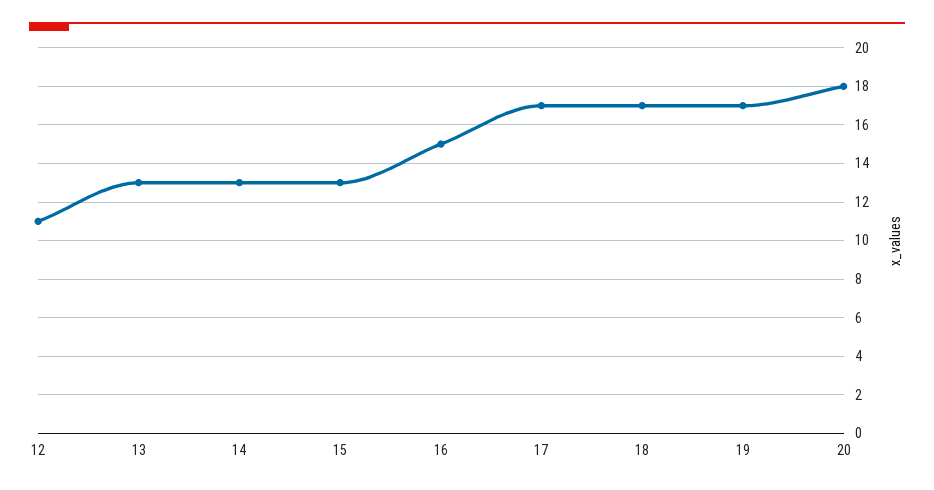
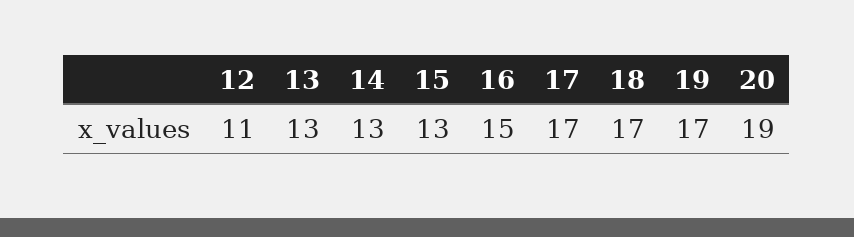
20: 18 -> 19

